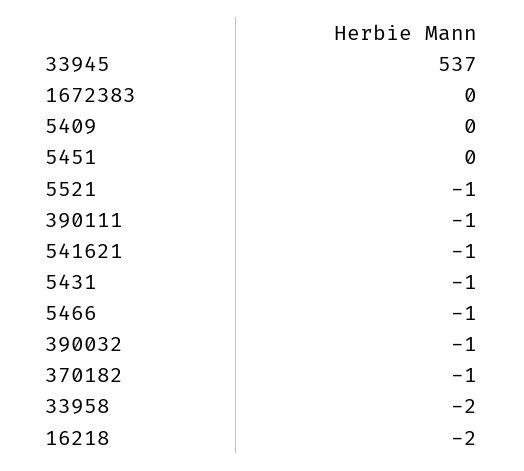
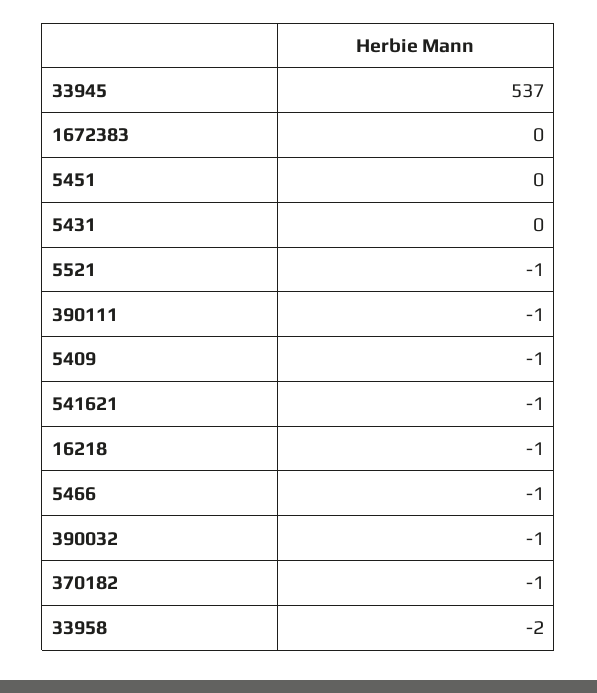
5409: 0 -> -1
5431: -1 -> 0
16218: -2 -> -1

